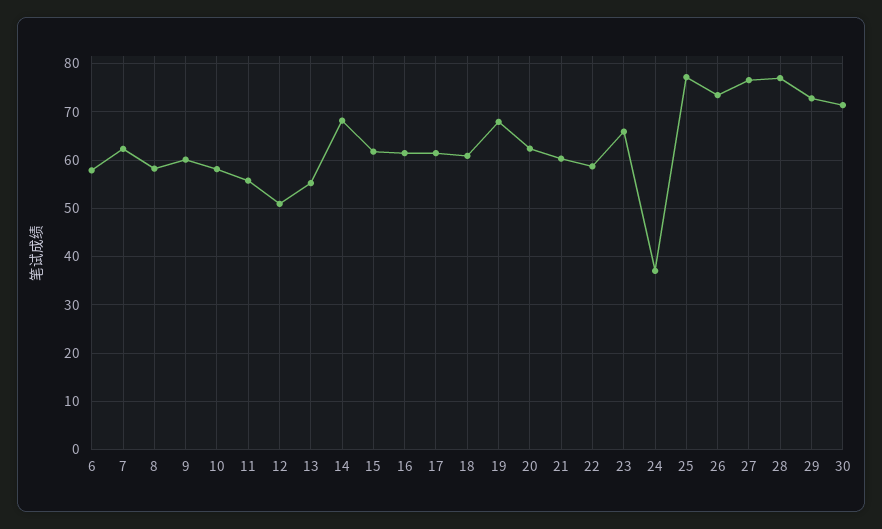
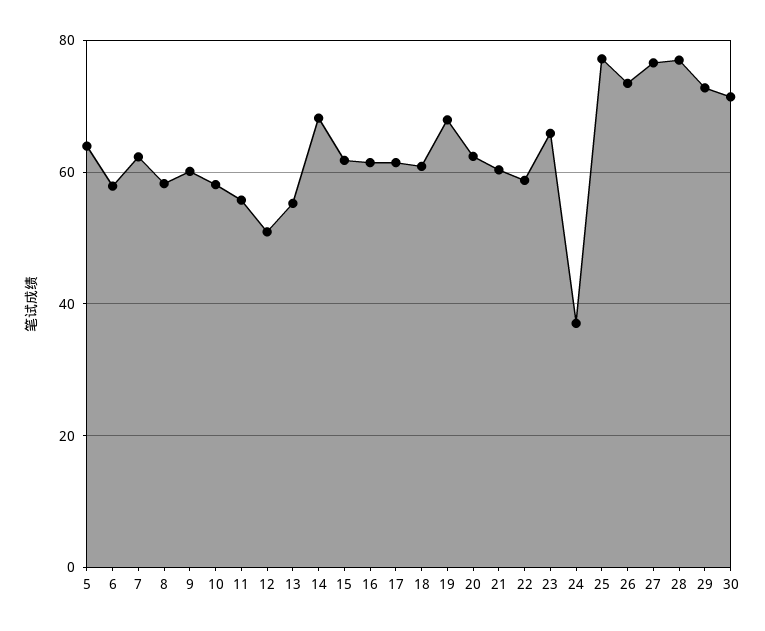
5: none -> 64

